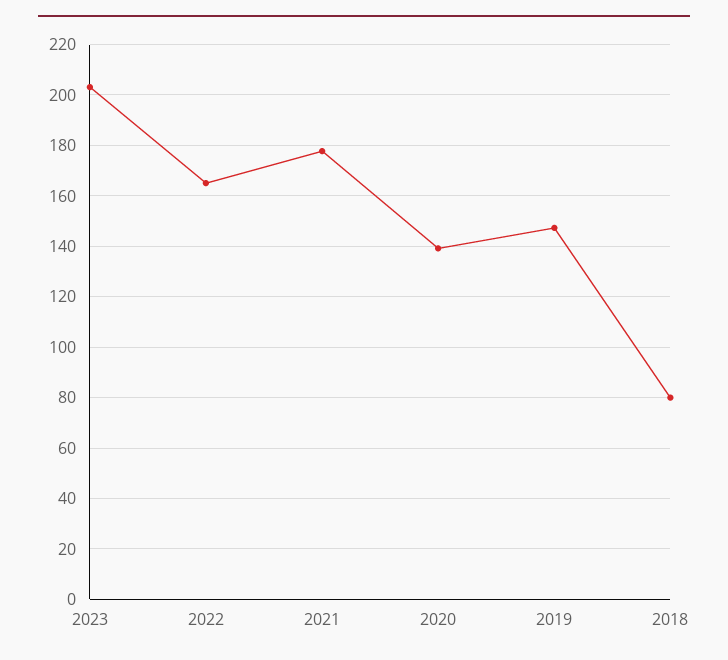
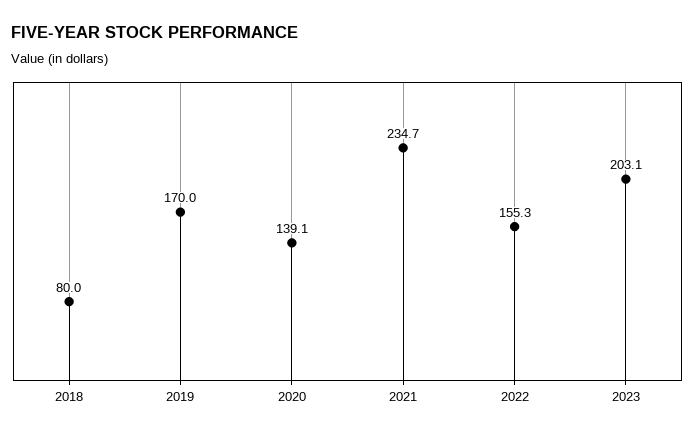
2022: 165 -> 155.3
2021: 177.5 -> 234.7
2019: 147.5 -> 170

